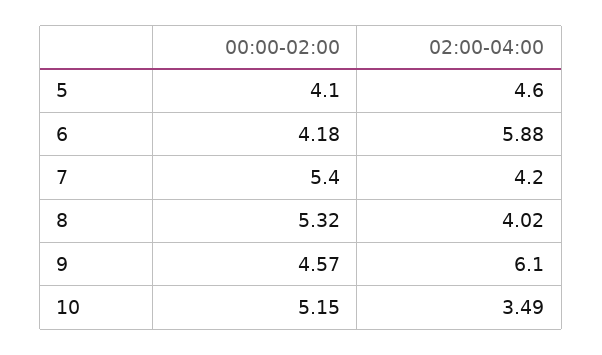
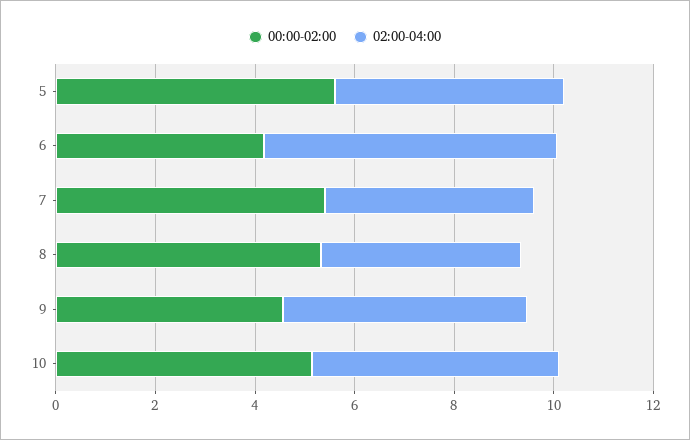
00:00-02:00, 5: 4.1 -> 5.5
02:00-04:00, 9: 6.1 -> 5
02:00-04:00, 10: 3.49 -> 5

